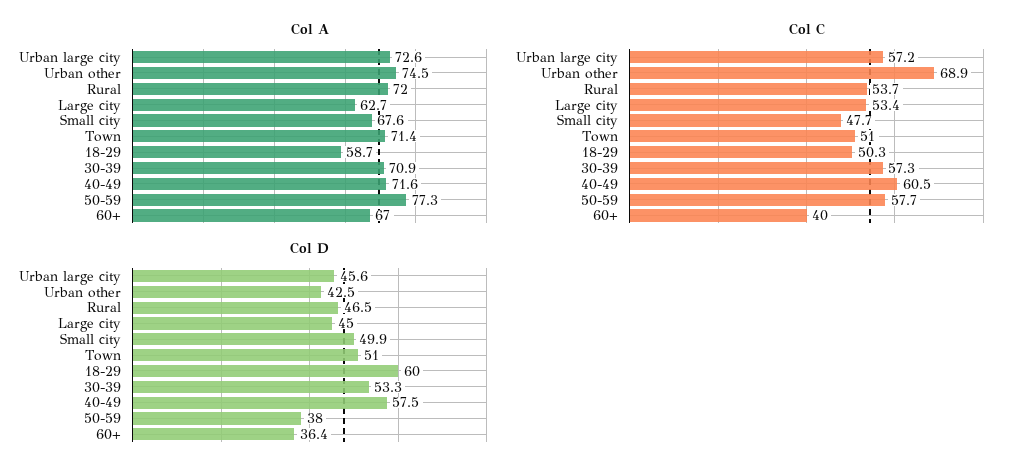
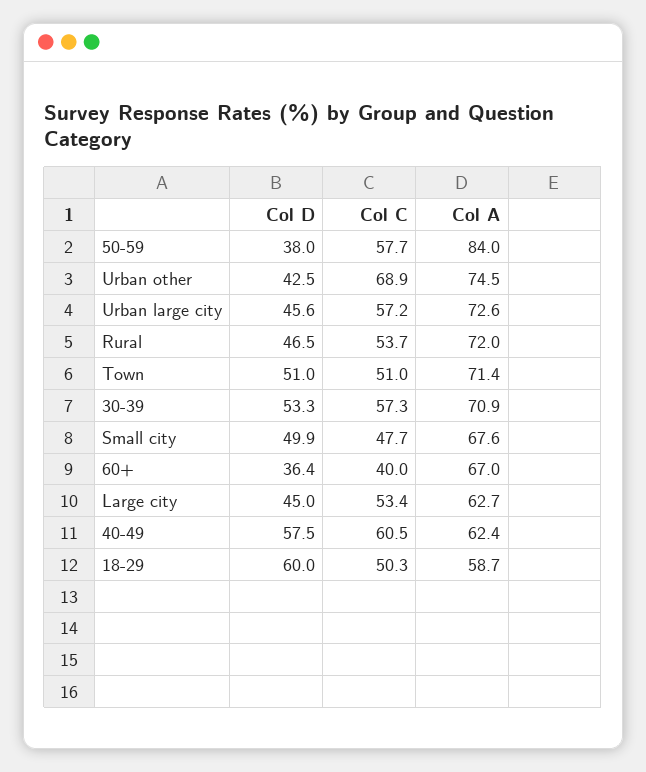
Col A, 40-49: 71.6 -> 62.4
Col A, 50-59: 77.3 -> 84

